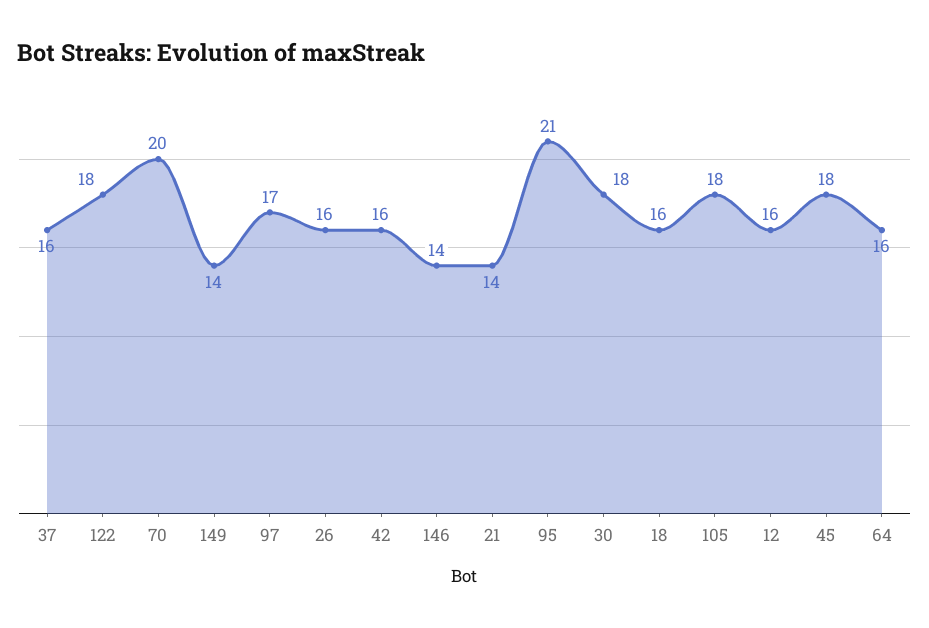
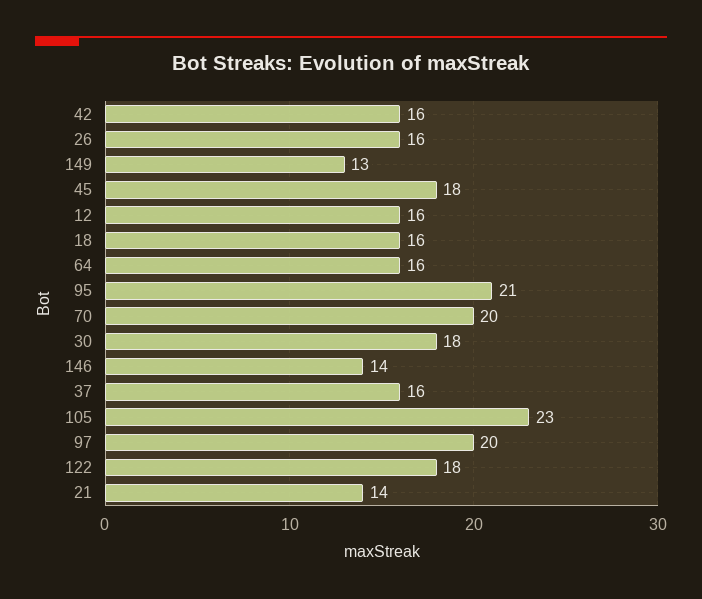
149: 14 -> 13
97: 17 -> 20
105: 18 -> 23

